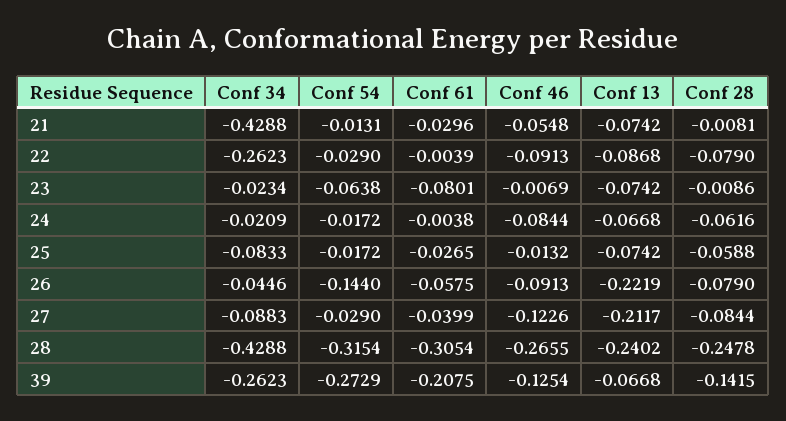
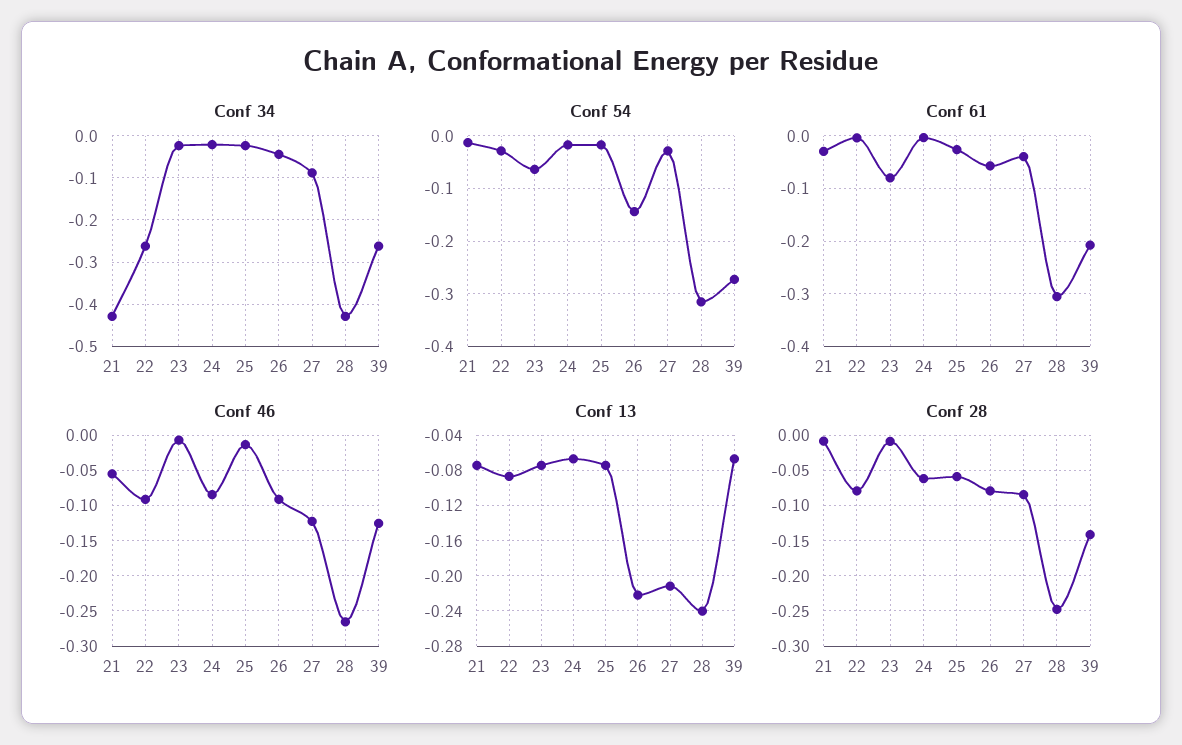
Conf 34, 25: -0.0833 -> -0.02

